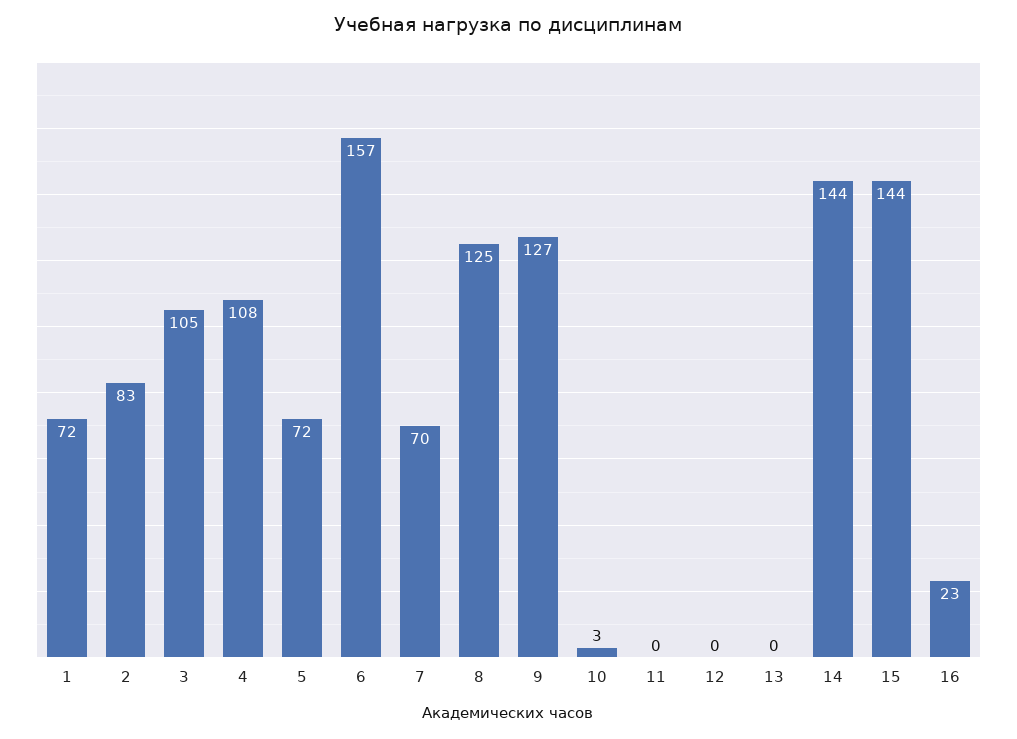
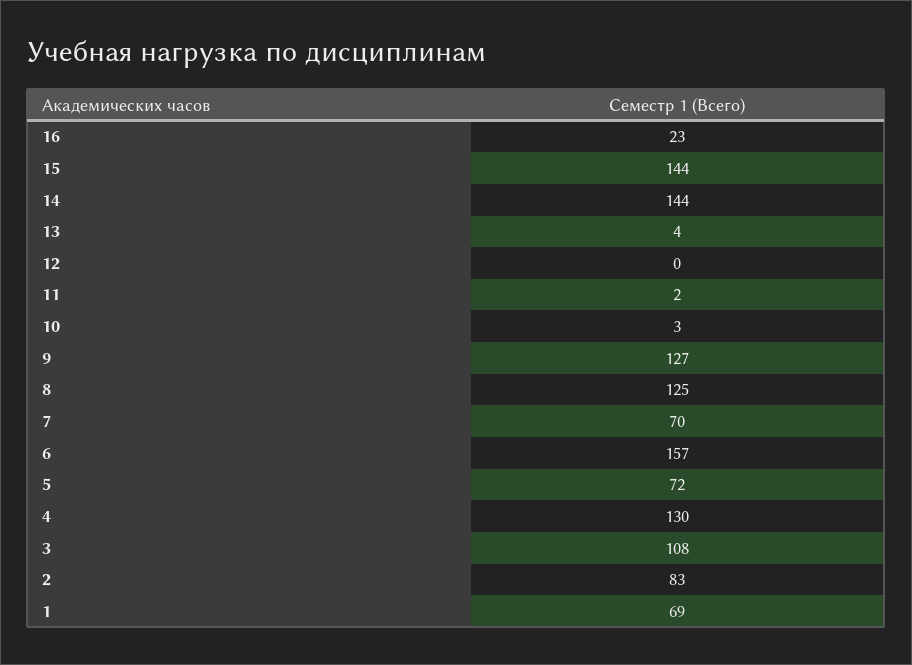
1: 72 -> 69
3: 105 -> 108
4: 108 -> 130
11: 0 -> 2
13: 0 -> 4

